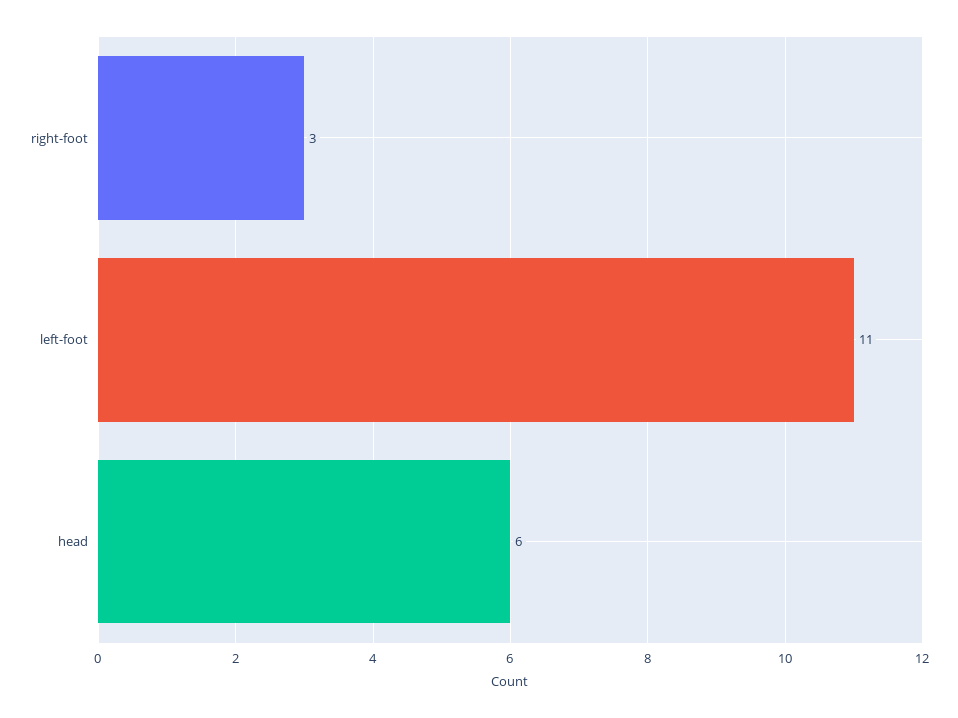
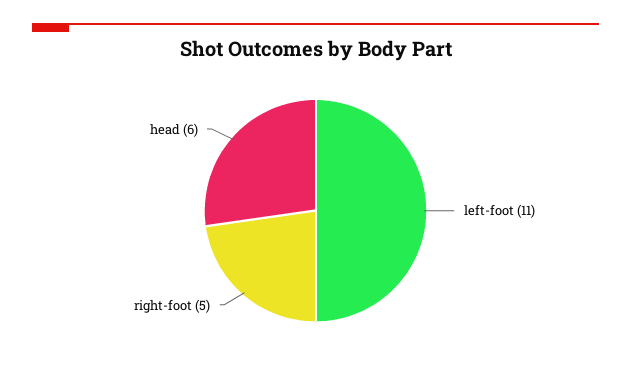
right-foot: 3 -> 5

